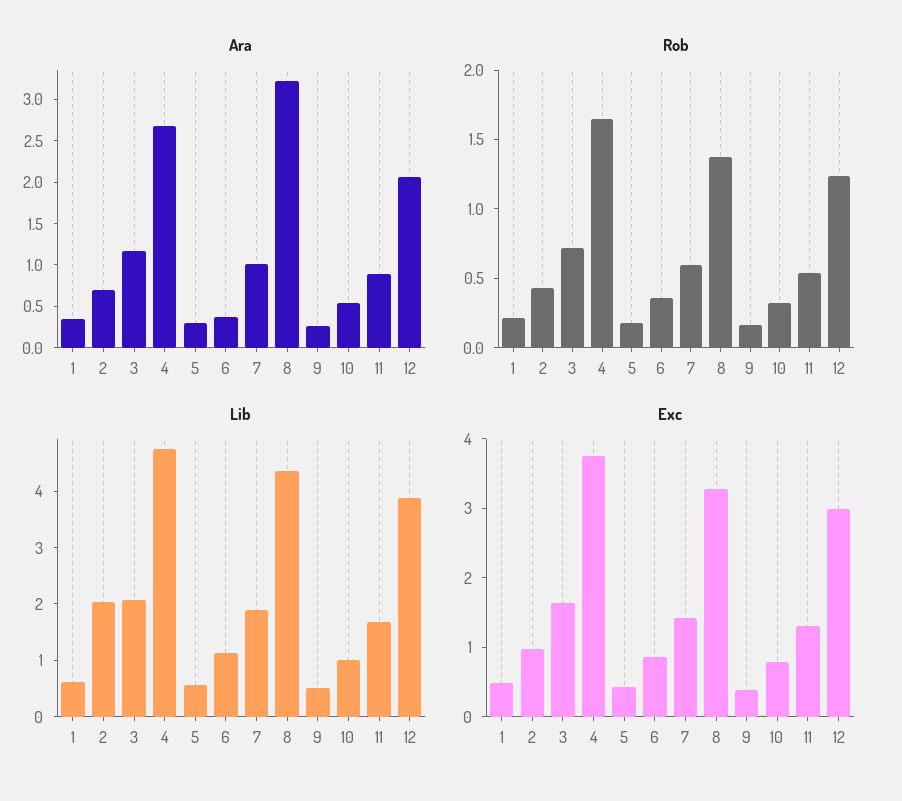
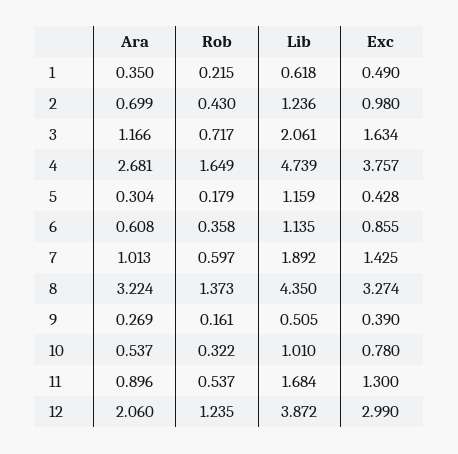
Ara, 6: 0.4 -> 0.608
Lib, 2: 2 -> 1.236
Lib, 5: 0.6 -> 1.159

